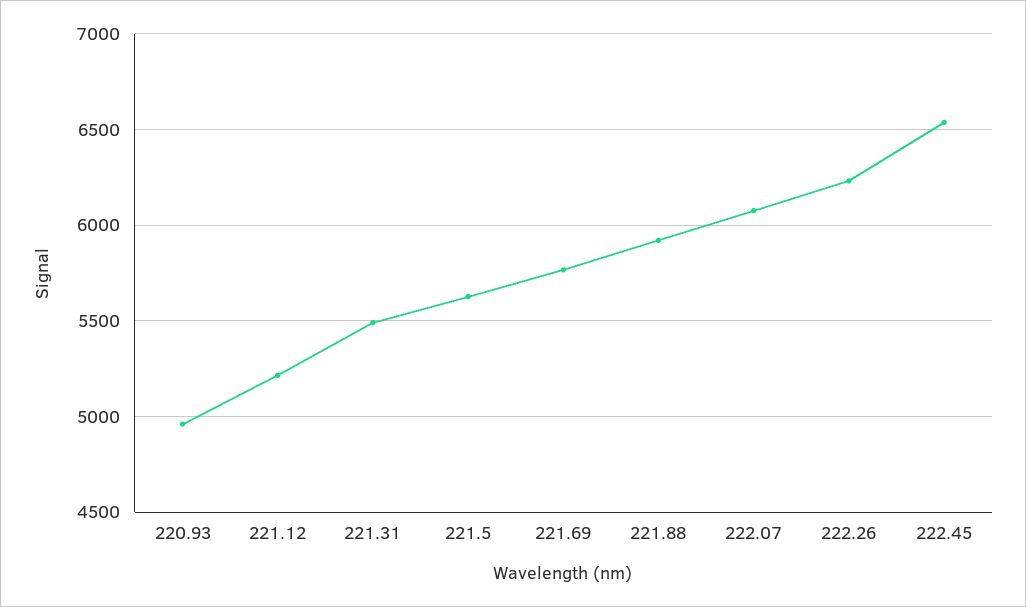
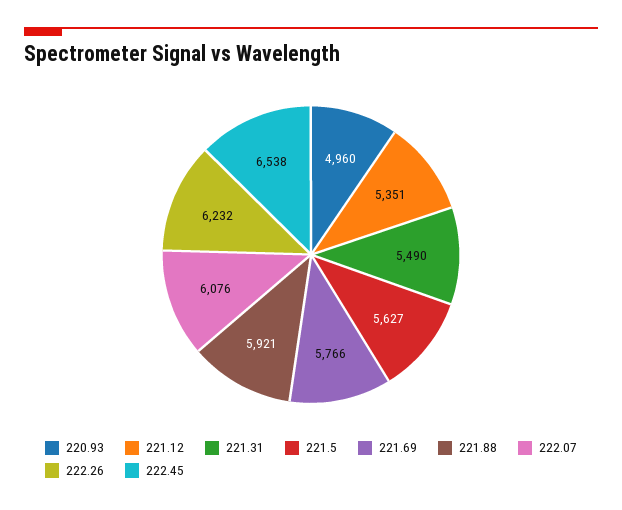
221.12: 5200 -> 5351

